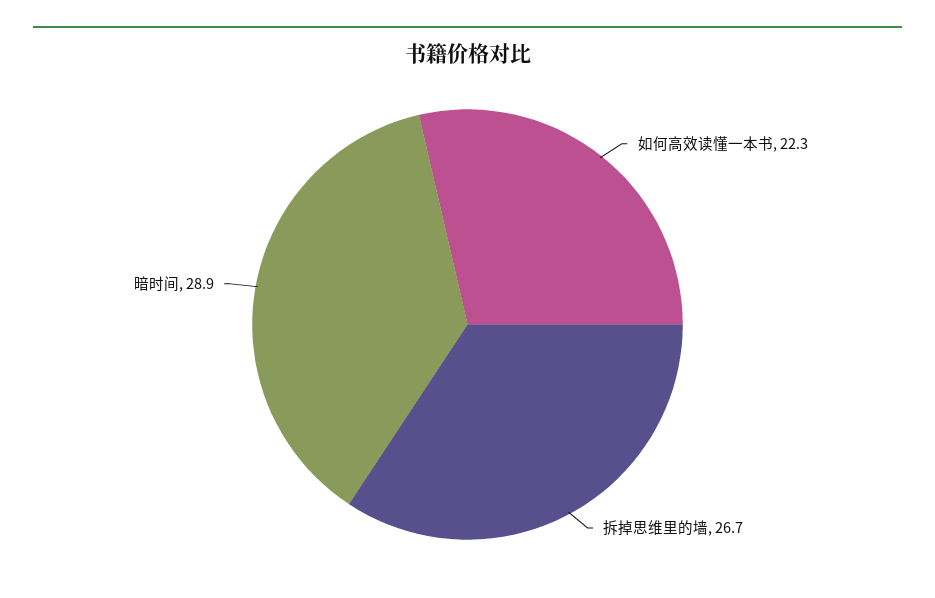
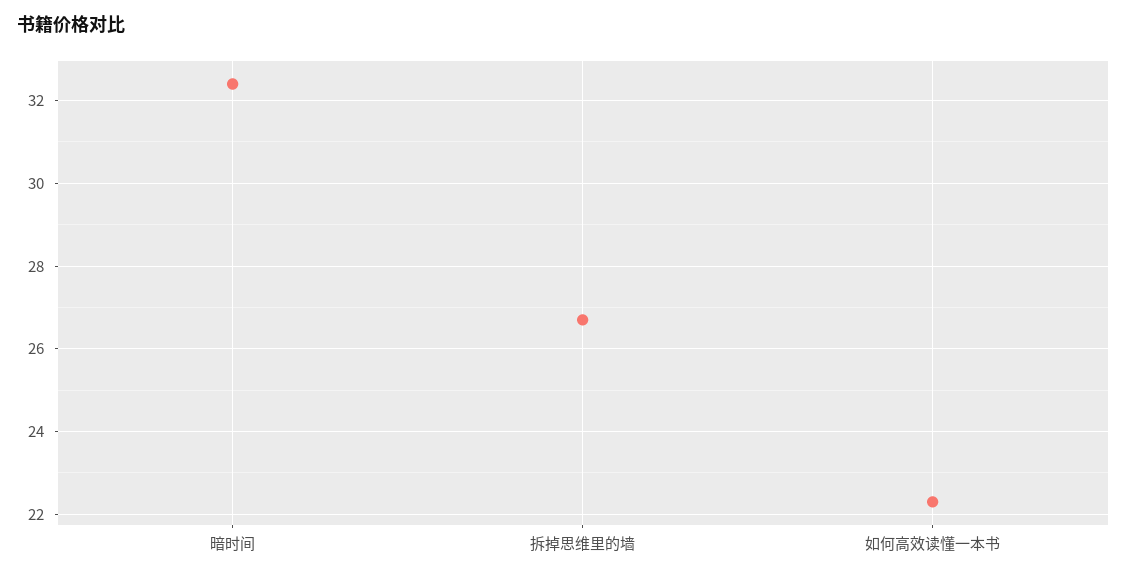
暗时间: 28.9 -> 32.5

